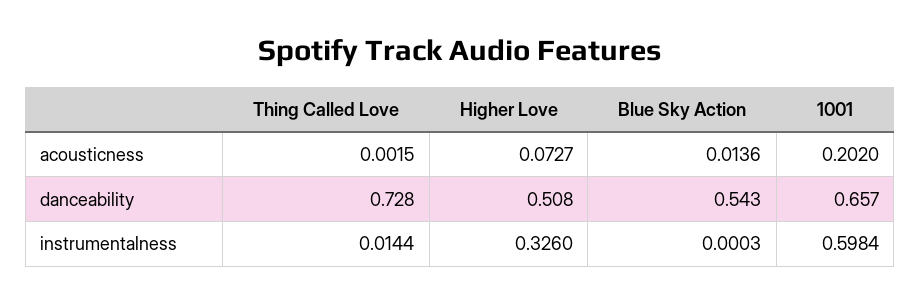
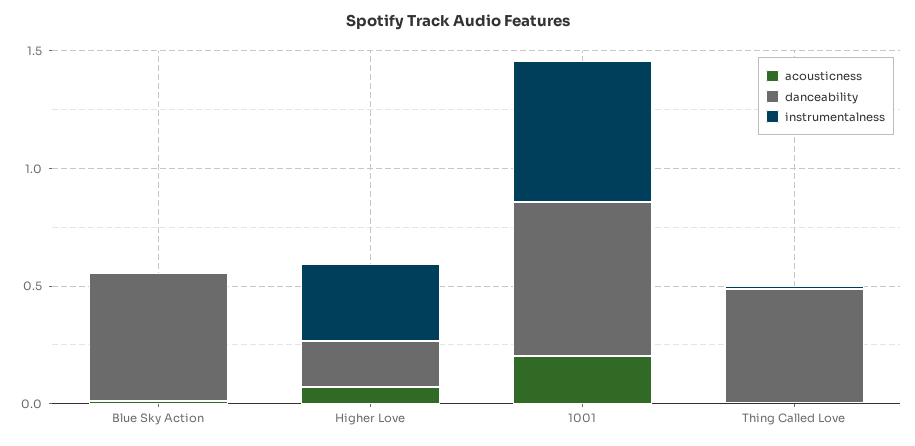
danceability, Thing Called Love: 0.728 -> 0.5
danceability, Higher Love: 0.508 -> 0.2

